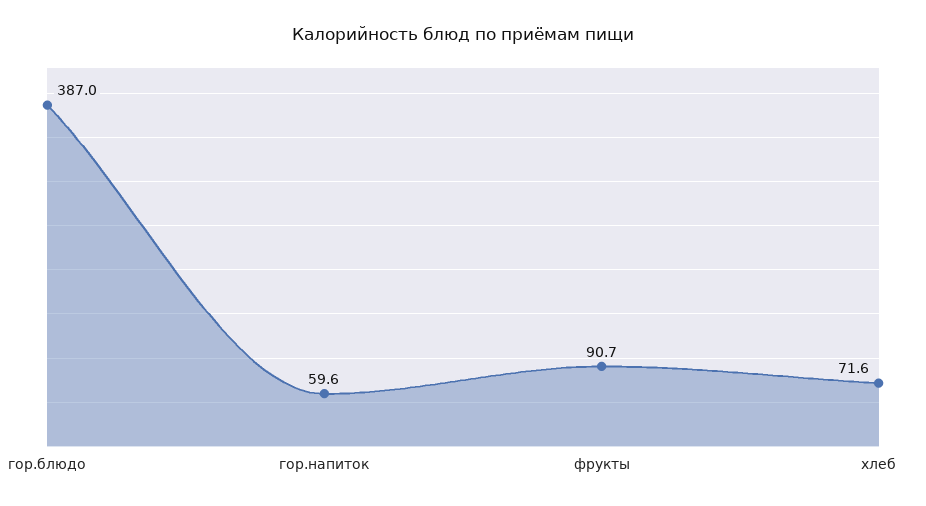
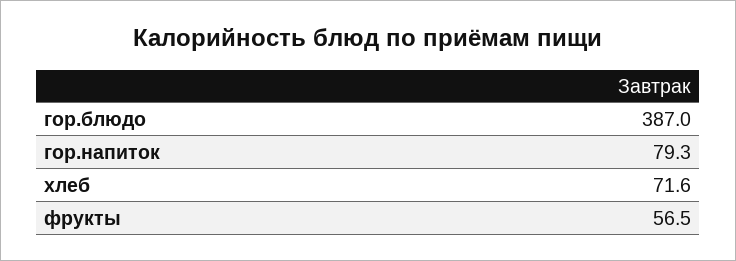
гор.напиток: 59.6 -> 79.3
фрукты: 90.7 -> 56.5

